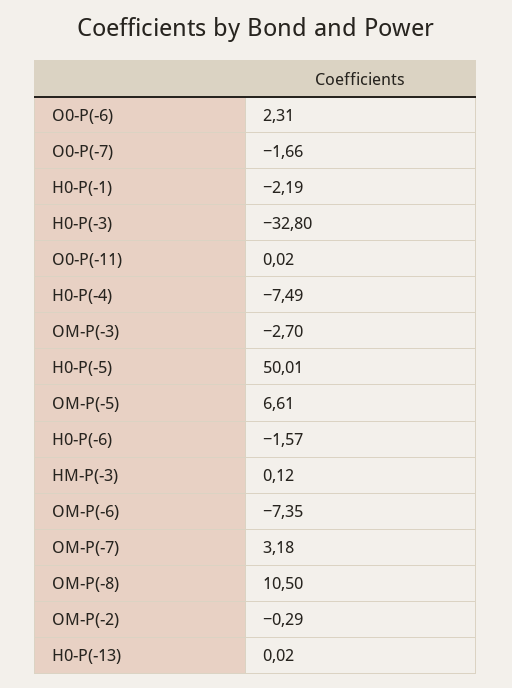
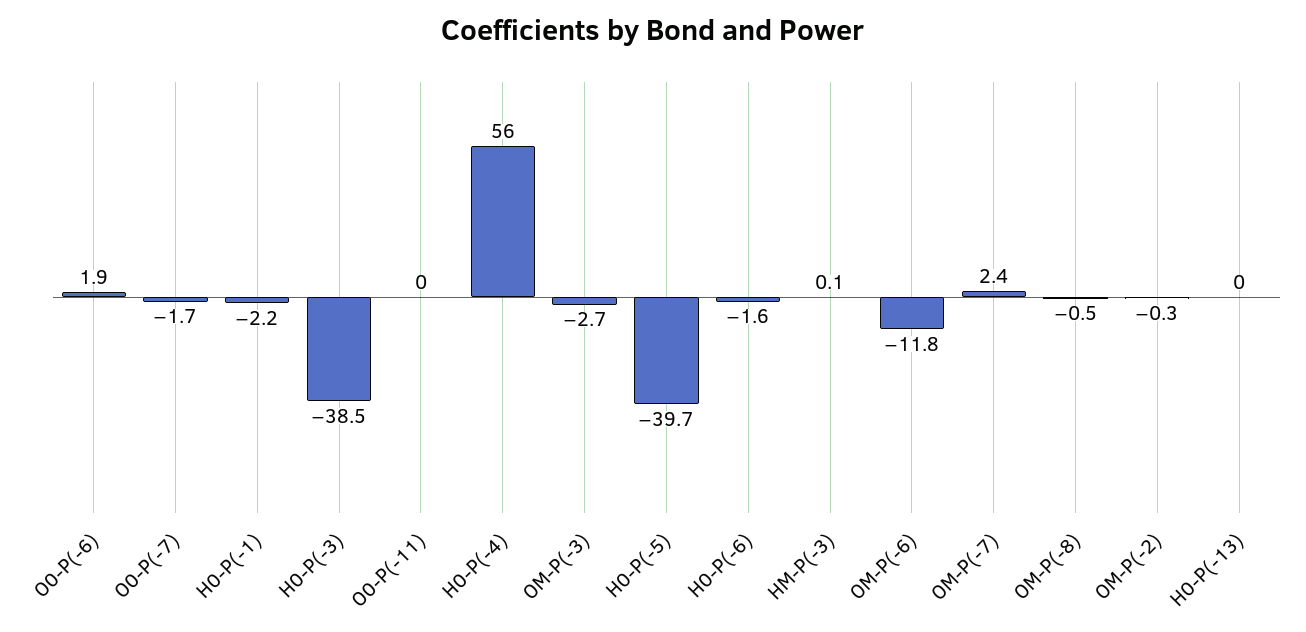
O0-P(-6): 2.31 -> 1.9
H0-P(-3): -32.8 -> -38.5
H0-P(-4): -7.49 -> 56
H0-P(-5): 50.01 -> -39.7
OM-P(-5): 6.61 -> none
OM-P(-6): -7.35 -> -11.8
OM-P(-7): 3.18 -> 2.4
OM-P(-8): 10.5 -> -0.5

